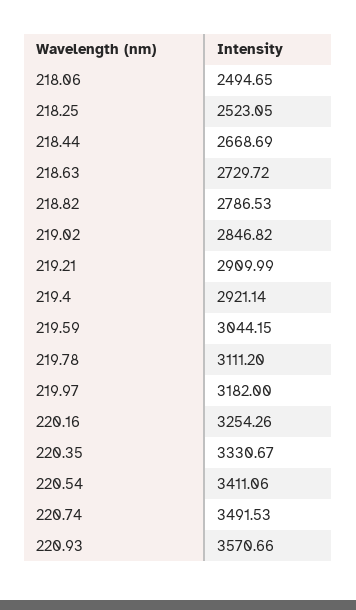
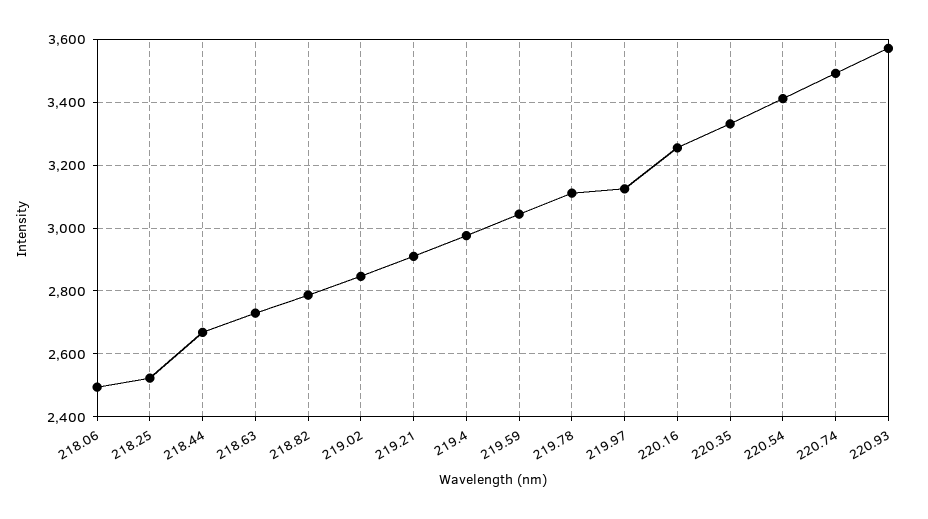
219.4: 2921.14 -> 2980
219.97: 3182 -> 3120

